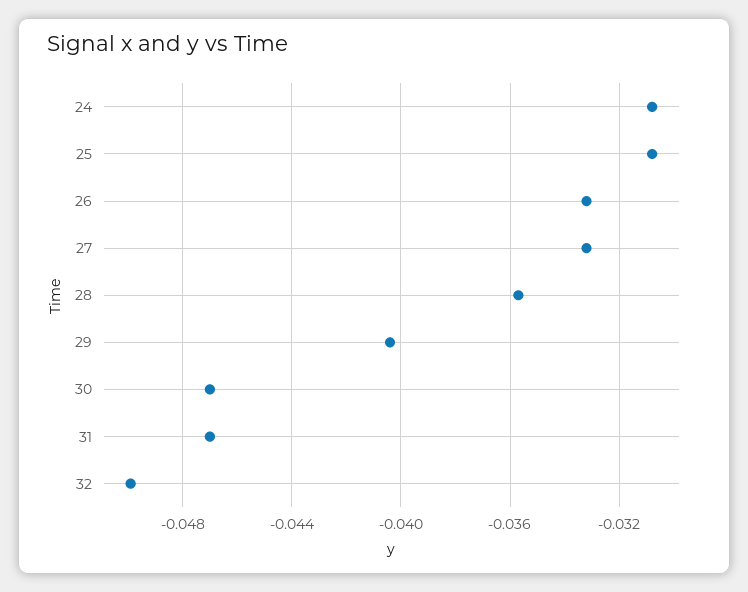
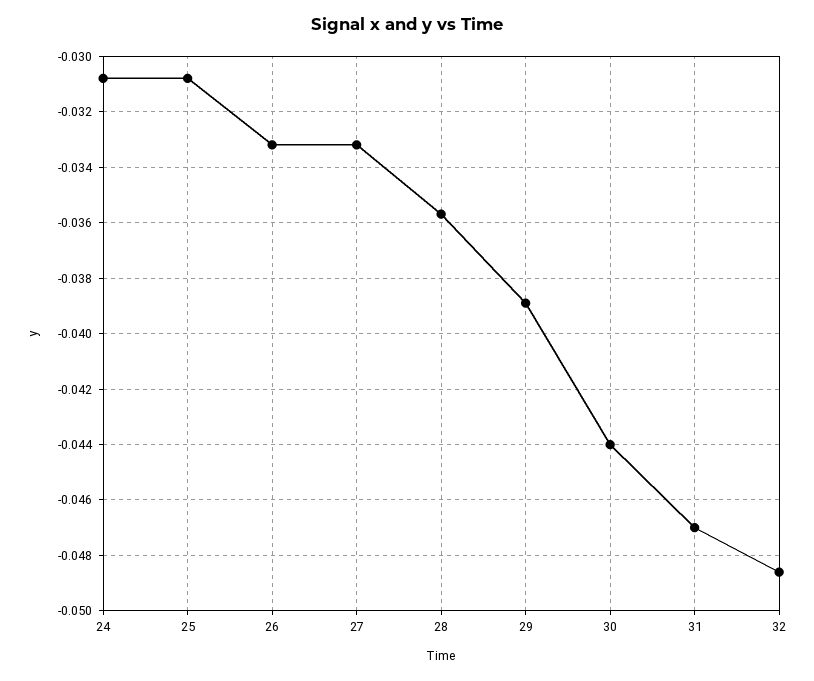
29: -0.0405 -> -0.039
30: -0.047 -> -0.044
32: -0.05 -> -0.0485

